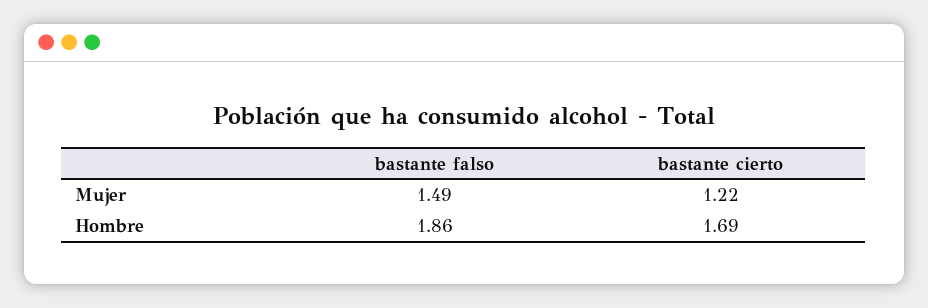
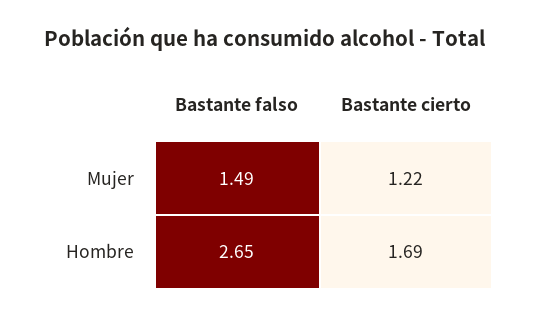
bastante falso, Hombre: 1.86 -> 2.65

